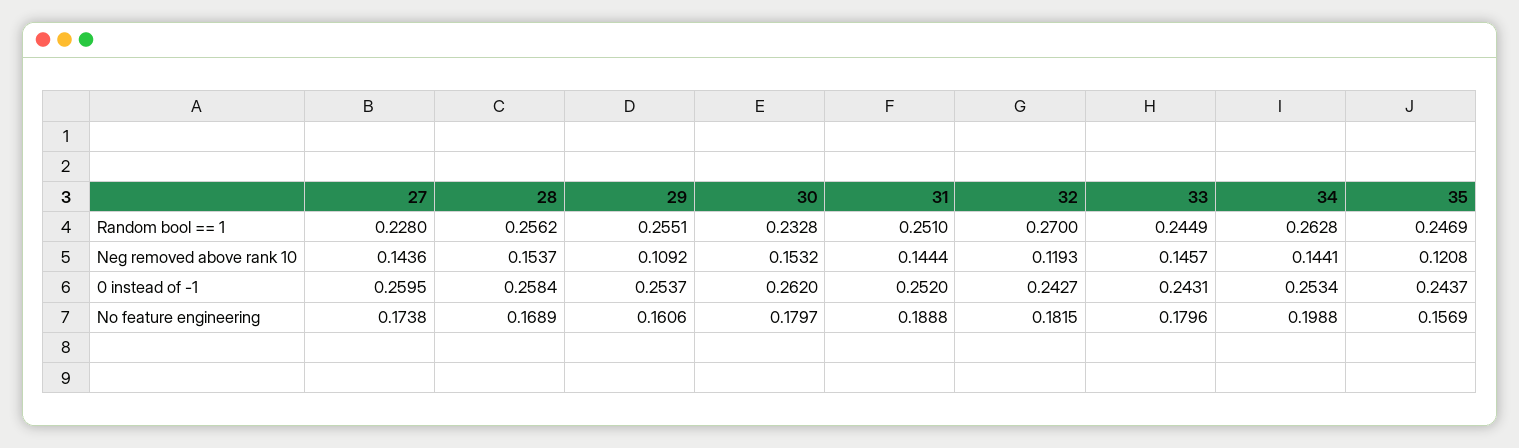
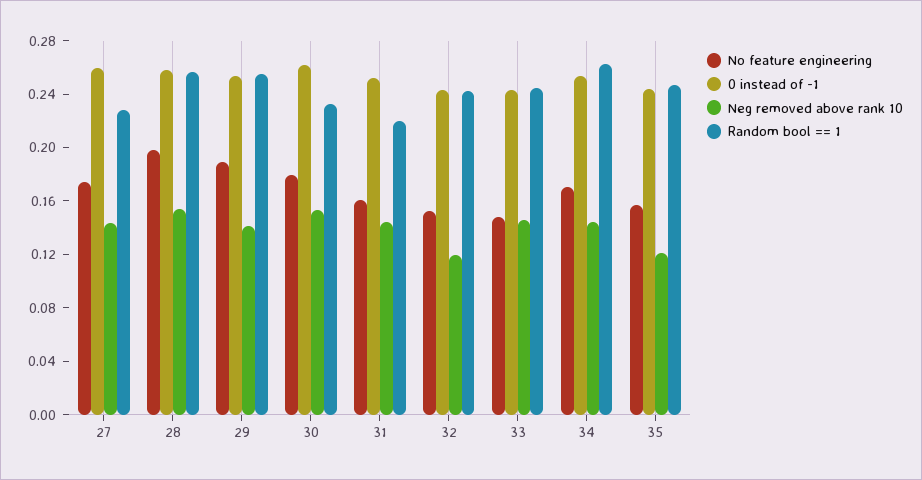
Random bool == 1, 31: 0.251 -> 0.22
Random bool == 1, 32: 0.27 -> 0.24
Neg removed above rank 10, 29: 0.1092 -> 0.14
No feature engineering, 28: 0.1689 -> 0.2
No feature engineering, 29: 0.1606 -> 0.19
No feature engineering, 31: 0.1888 -> 0.16
No feature engineering, 32: 0.1815 -> 0.15
No feature engineering, 33: 0.1796 -> 0.15
No feature engineering, 34: 0.1988 -> 0.17

